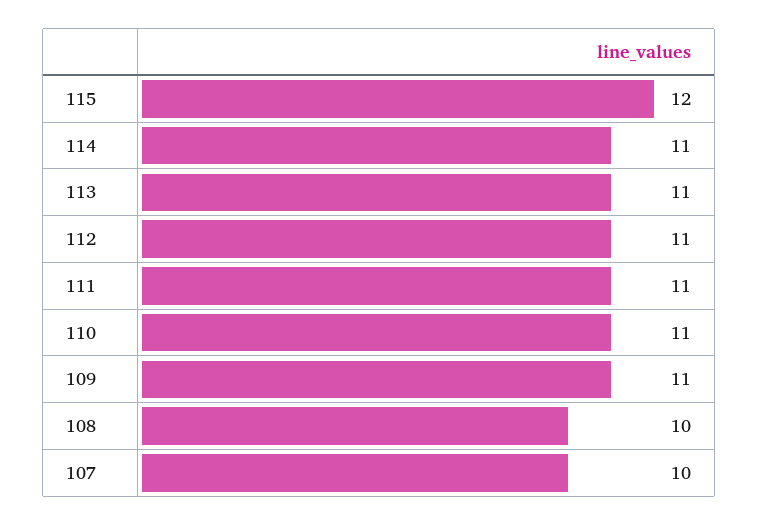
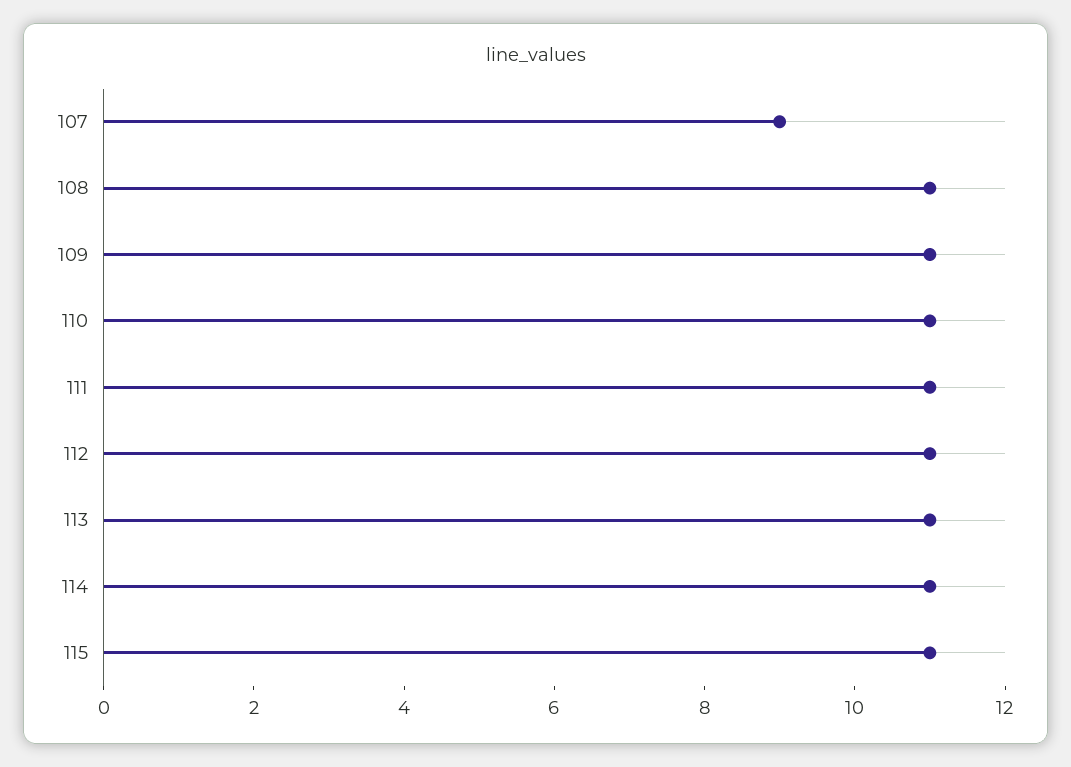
115: 12 -> 11
108: 10 -> 11
107: 10 -> 9

